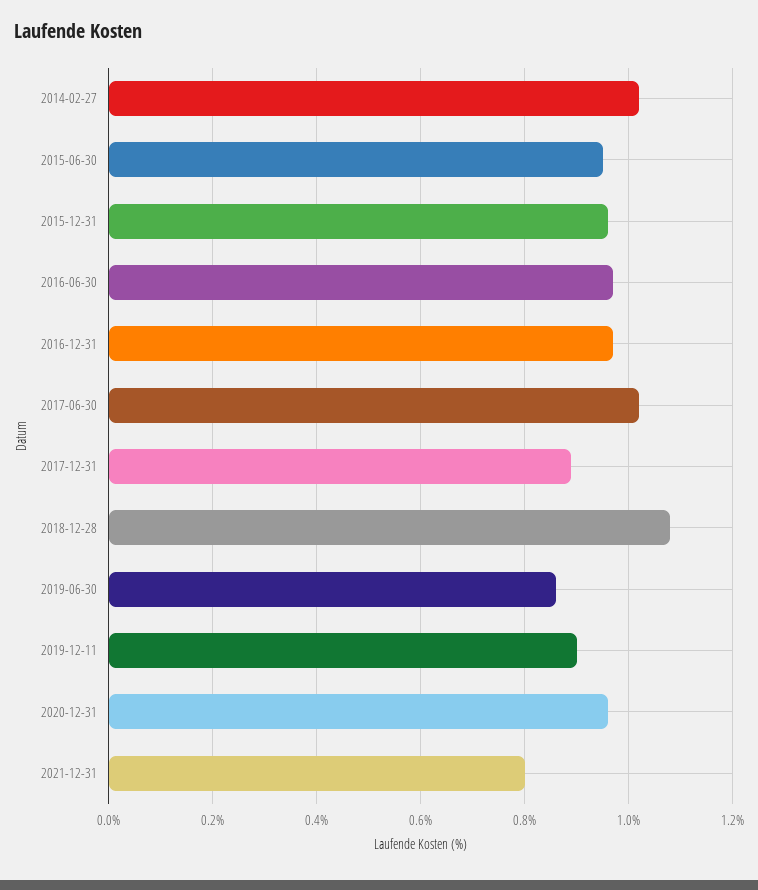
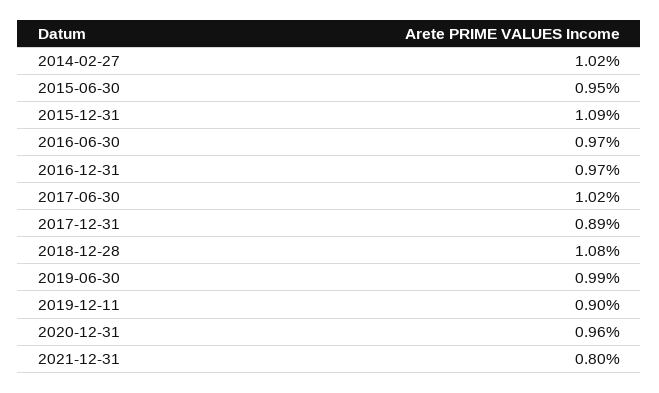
2015-12-31: 0.95 -> 1.09
2019-06-30: 0.85 -> 0.99

